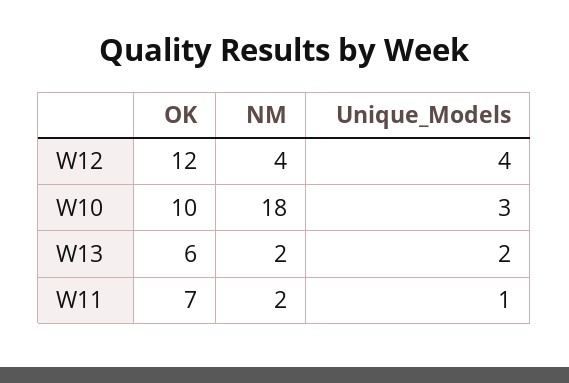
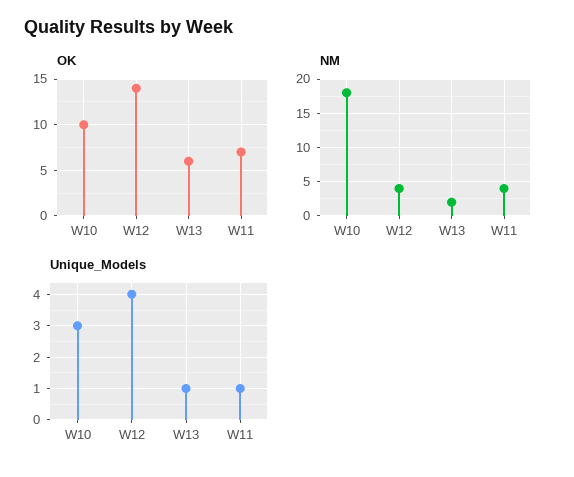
OK, W12: 12 -> 14
Unique_Models, W13: 2 -> 1
NM, W11: 2 -> 4

